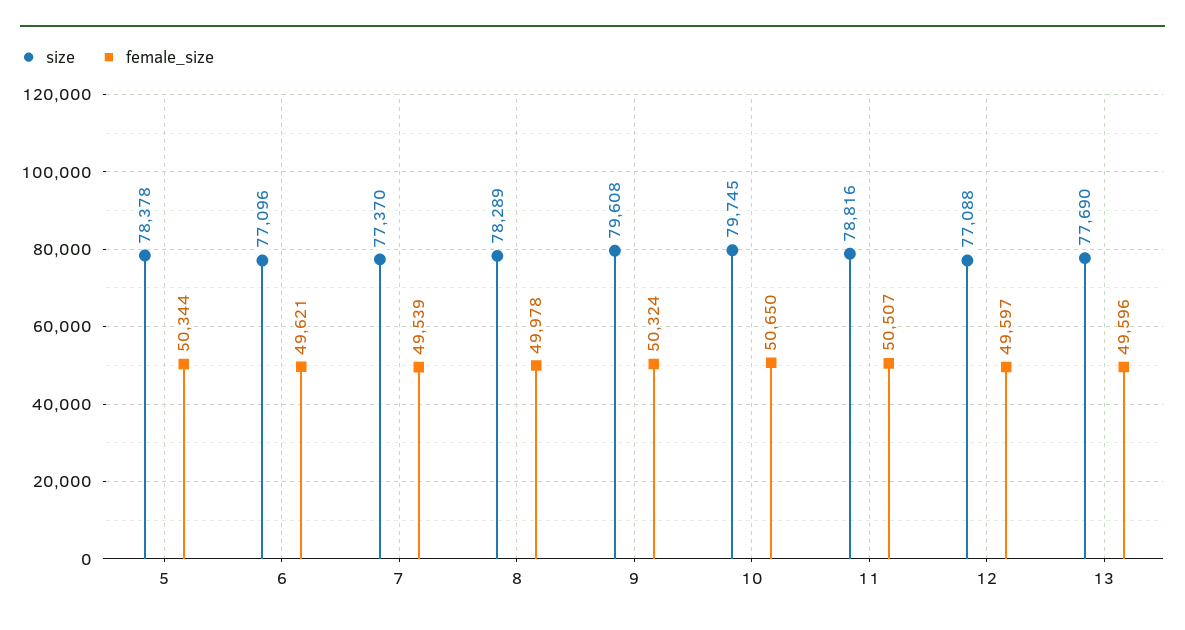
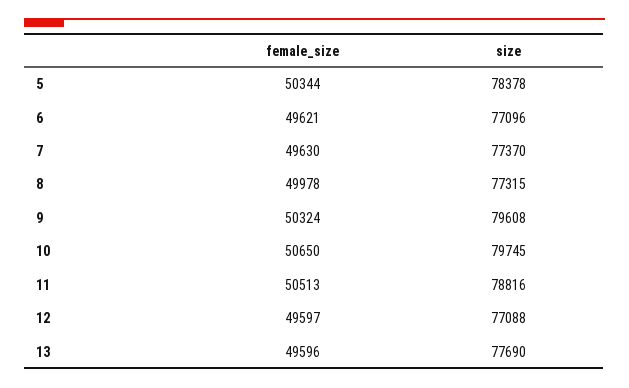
female_size, 7: 49539 -> 49630
size, 8: 78289 -> 77315
female_size, 11: 50507 -> 50513

